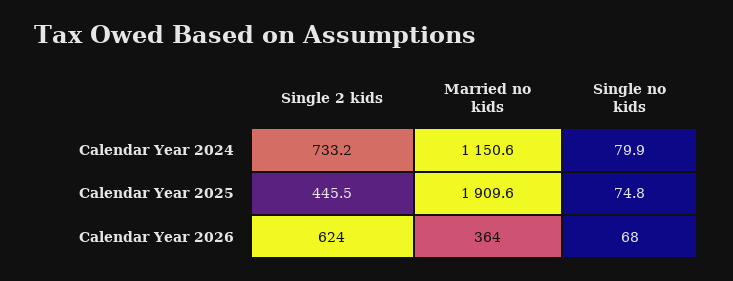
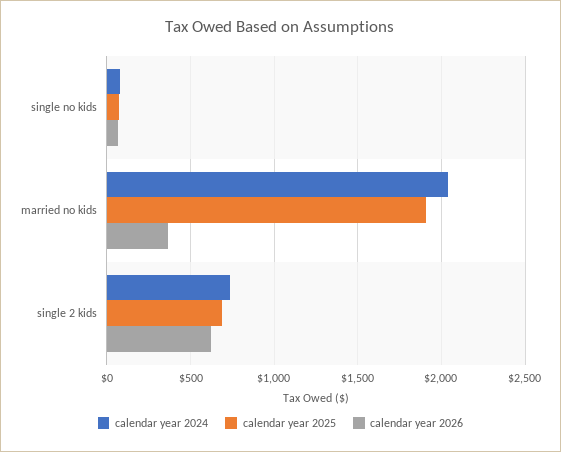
Calendar Year 2024, Married no kids: 1150.6 -> 2050
Calendar Year 2025, Single 2 kids: 445.5 -> 700

